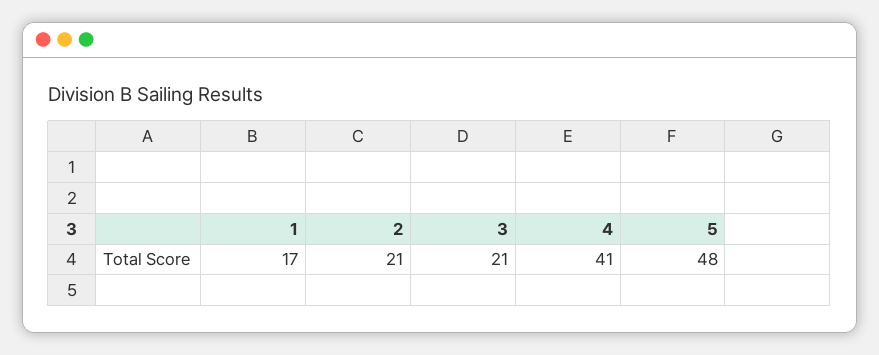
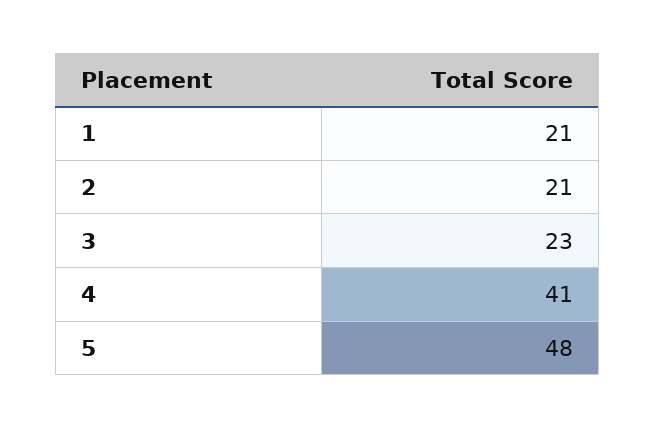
1: 17 -> 21
3: 21 -> 23

